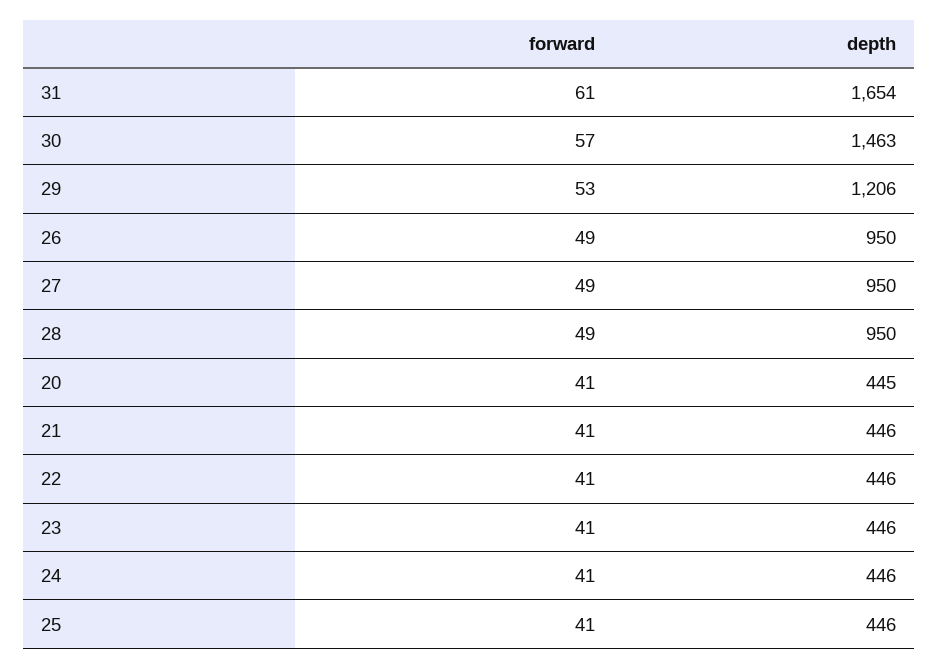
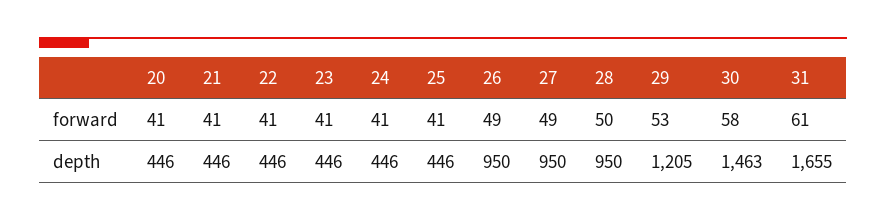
depth, 31: 1654 -> 1655
forward, 30: 57 -> 58
depth, 29: 1206 -> 1205
forward, 28: 49 -> 50
depth, 20: 445 -> 446

